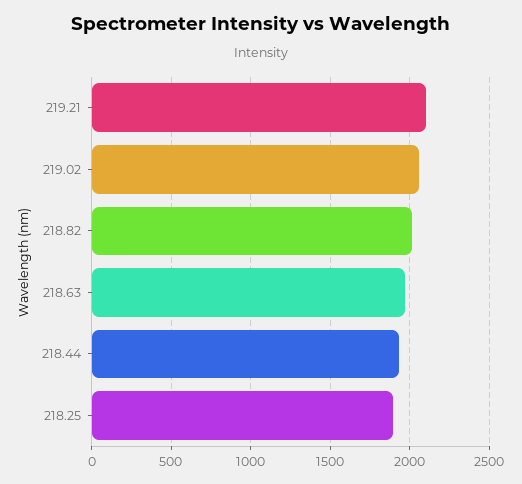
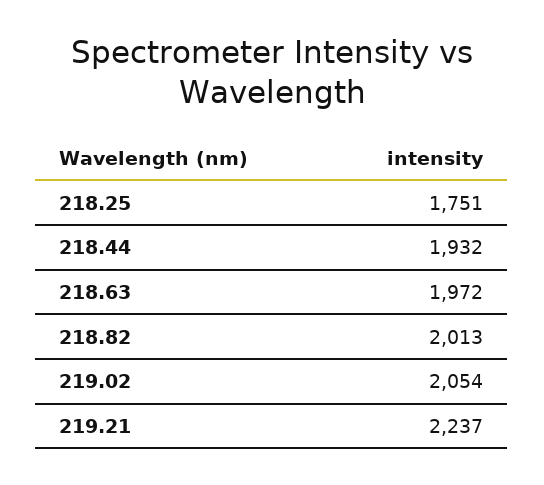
219.21: 2100 -> 2237
218.25: 1900 -> 1751

